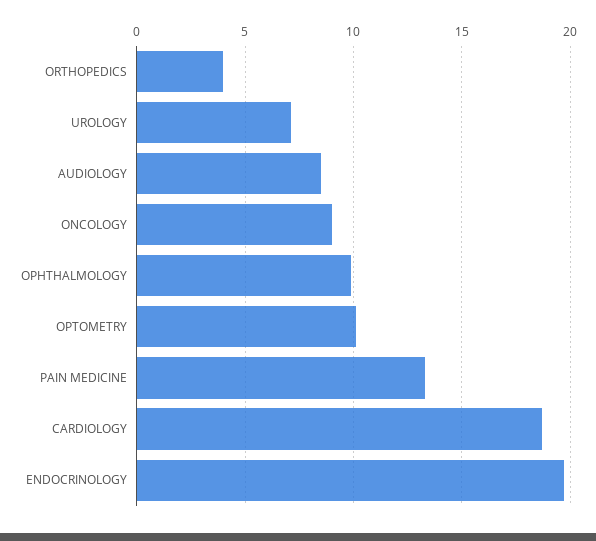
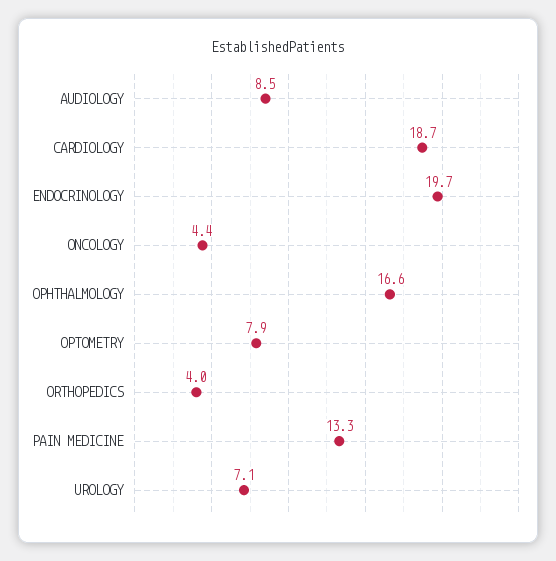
ONCOLOGY: 9 -> 4.4
OPHTHALMOLOGY: 10 -> 16.6
OPTOMETRY: 10 -> 7.9

